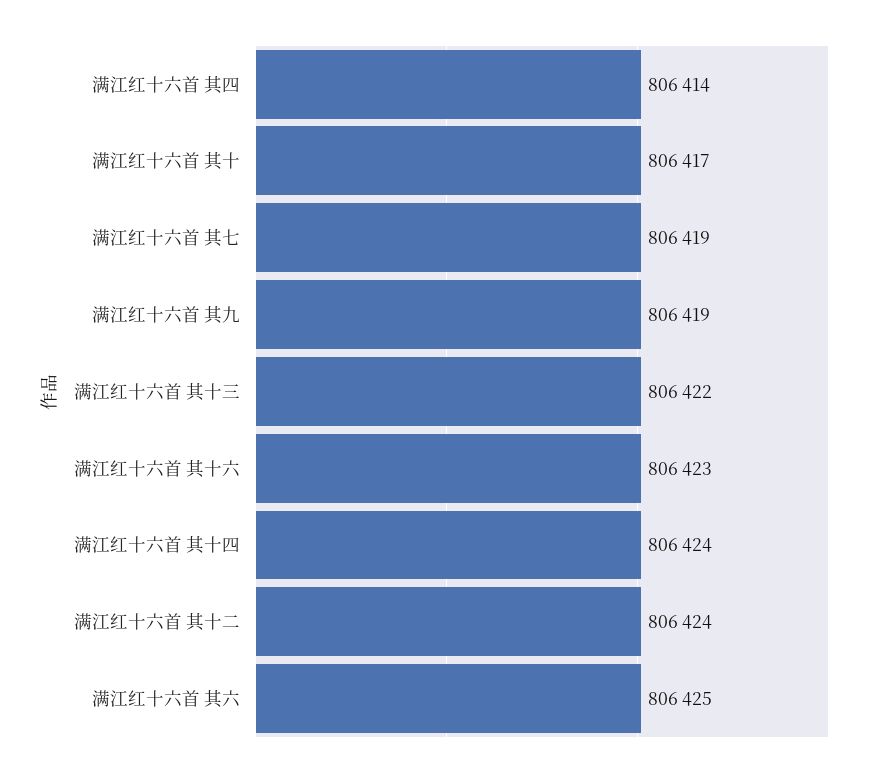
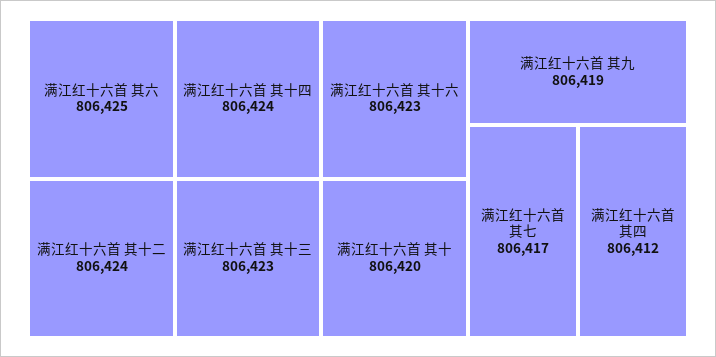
满江红十六首 其四: 806414 -> 806412
满江红十六首 其十: 806417 -> 806420
满江红十六首 其七: 806419 -> 806417
满江红十六首 其十三: 806422 -> 806423

